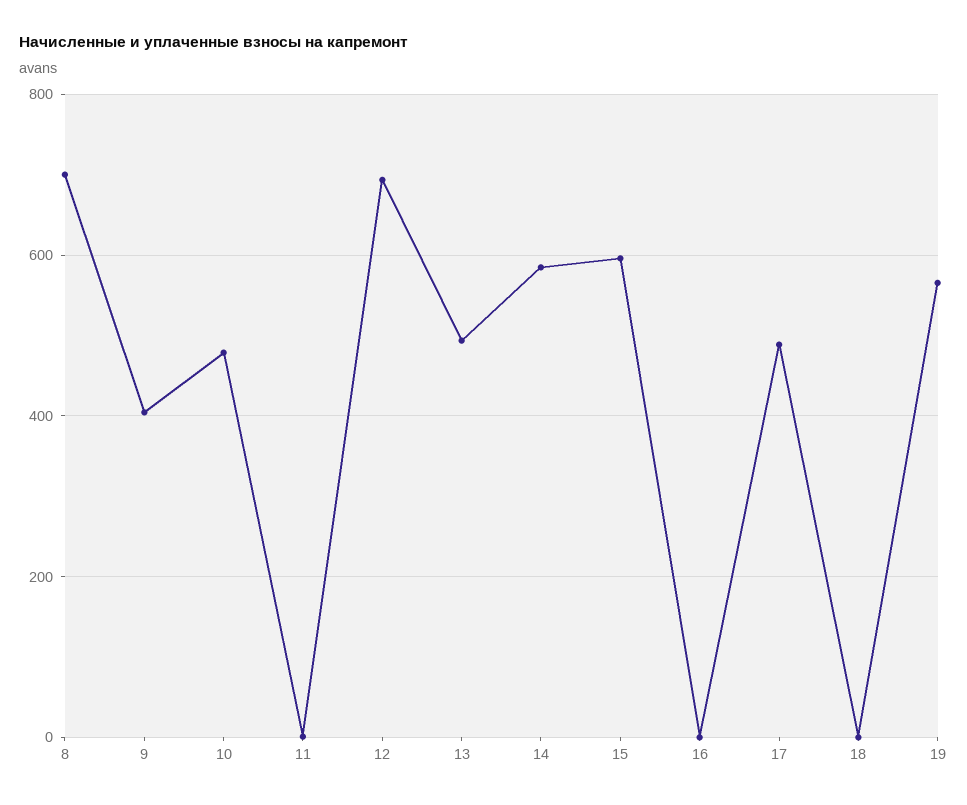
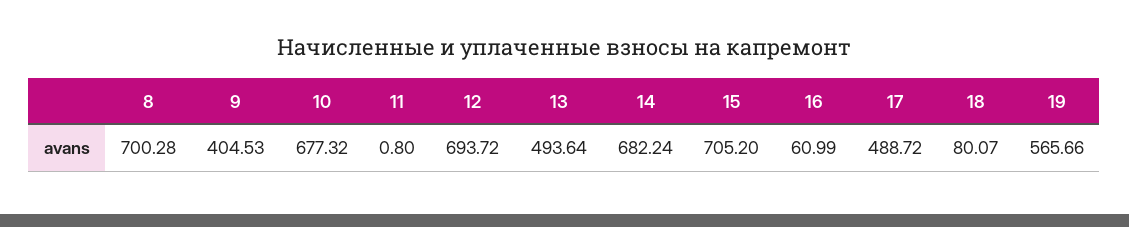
10: 480 -> 677.32
14: 580 -> 682.24
15: 600 -> 705.2
16: 0 -> 60.99
18: 0 -> 80.07

